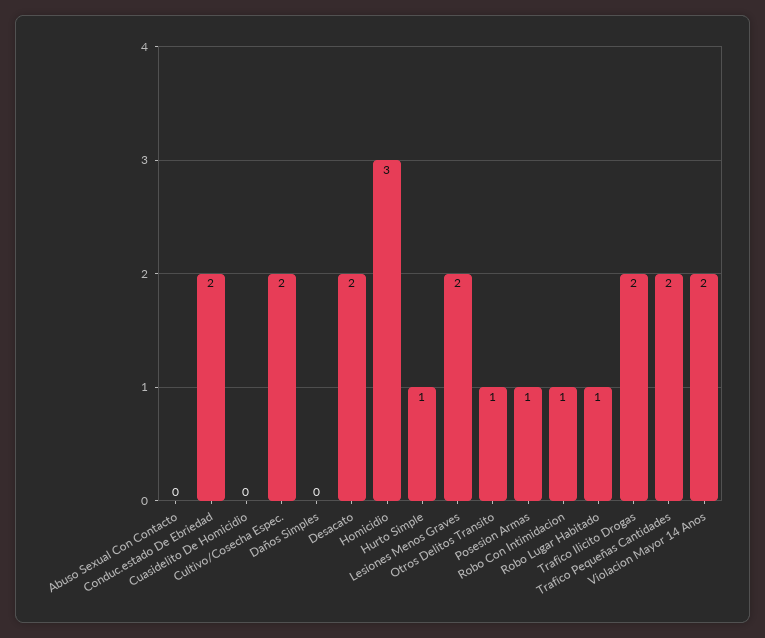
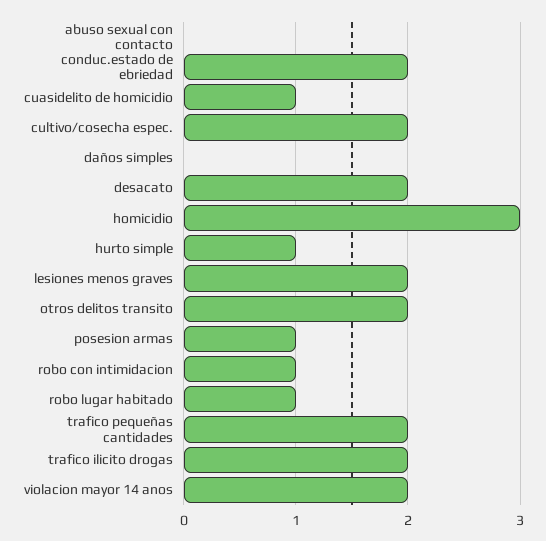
Cuasidelito De Homicidio: 0 -> 1
Otros Delitos Transito: 1 -> 2

